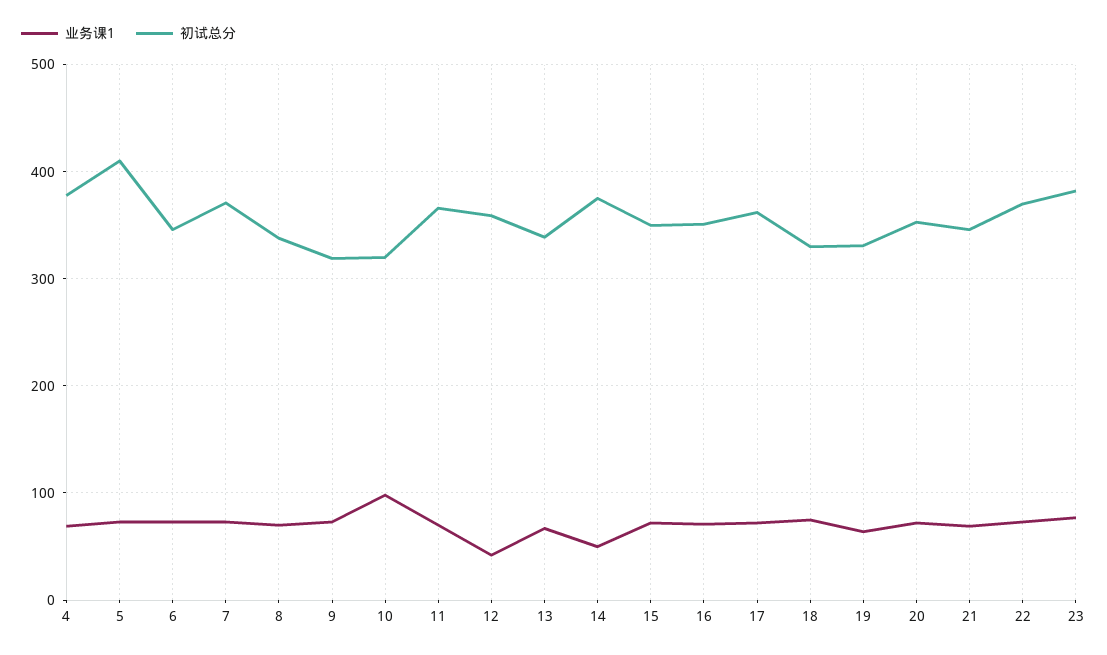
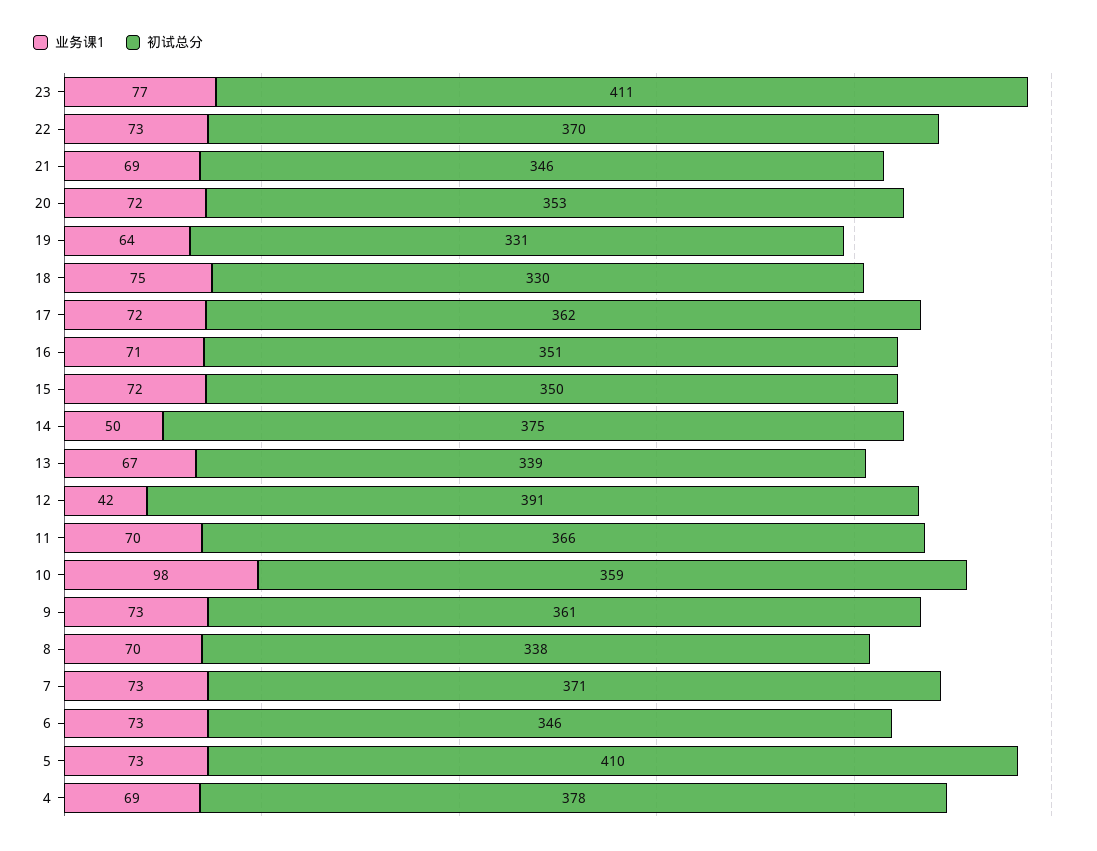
初试总分, 9: 320 -> 361
初试总分, 10: 320 -> 359
初试总分, 12: 360 -> 391
初试总分, 23: 380 -> 411

